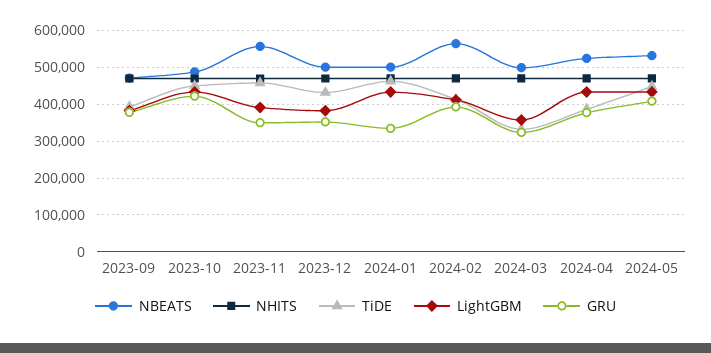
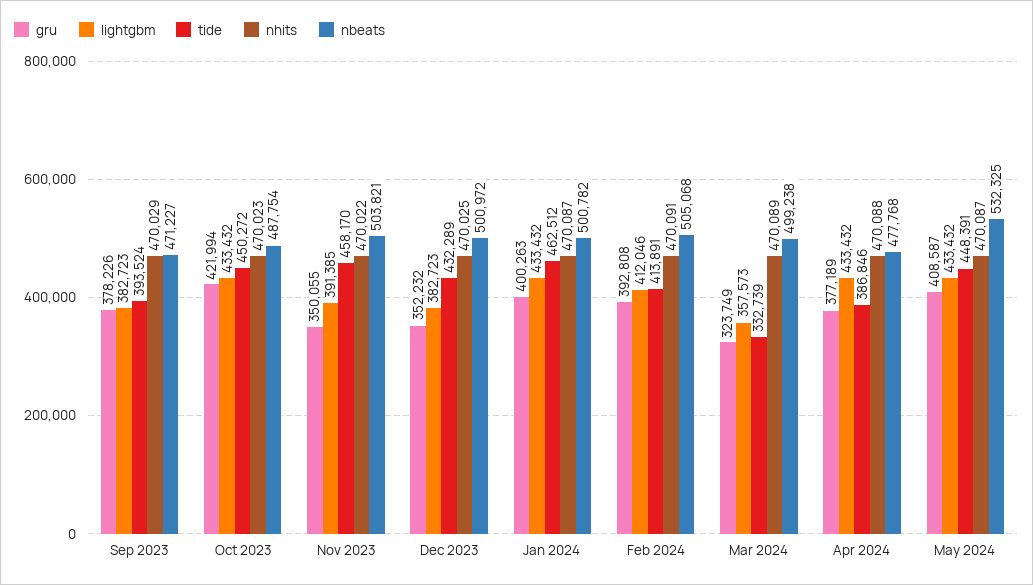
NBEATS, 2023-11: 560000 -> 503821
GRU, 2024-01: 340000 -> 400263
NBEATS, 2024-02: 560000 -> 505068
NBEATS, 2024-04: 520000 -> 477768

